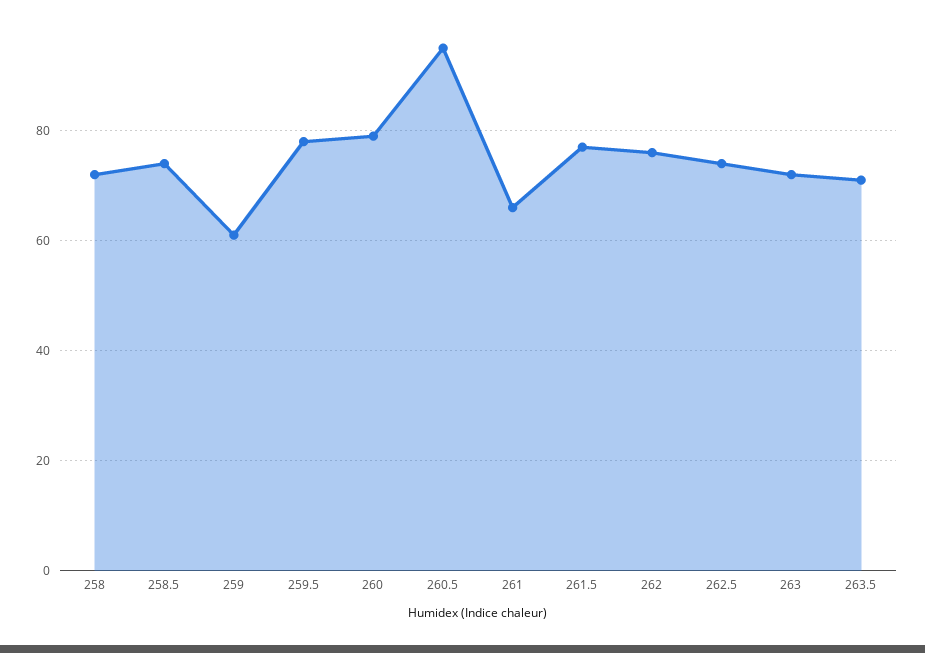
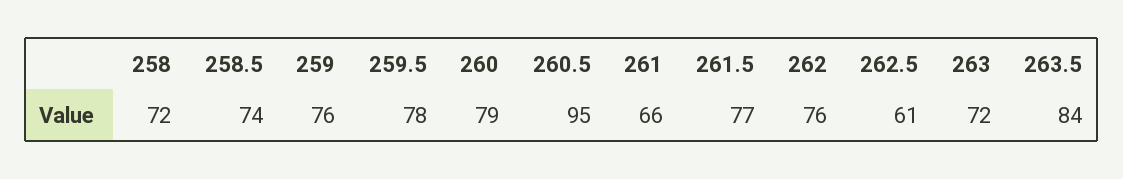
259: 60 -> 76
262.5: 75 -> 61
263.5: 70 -> 84

